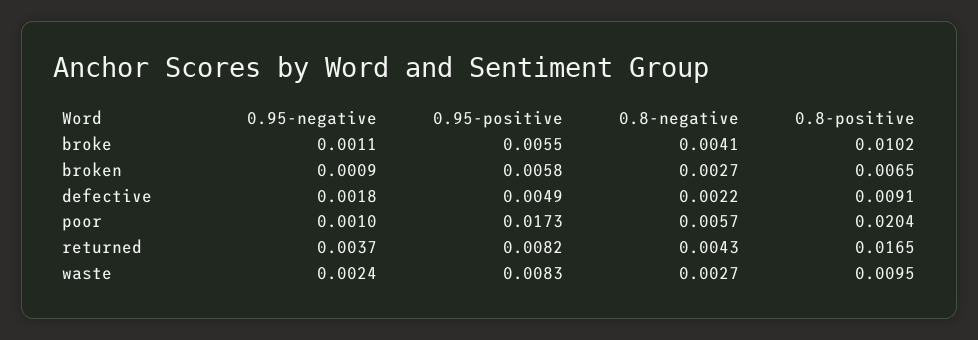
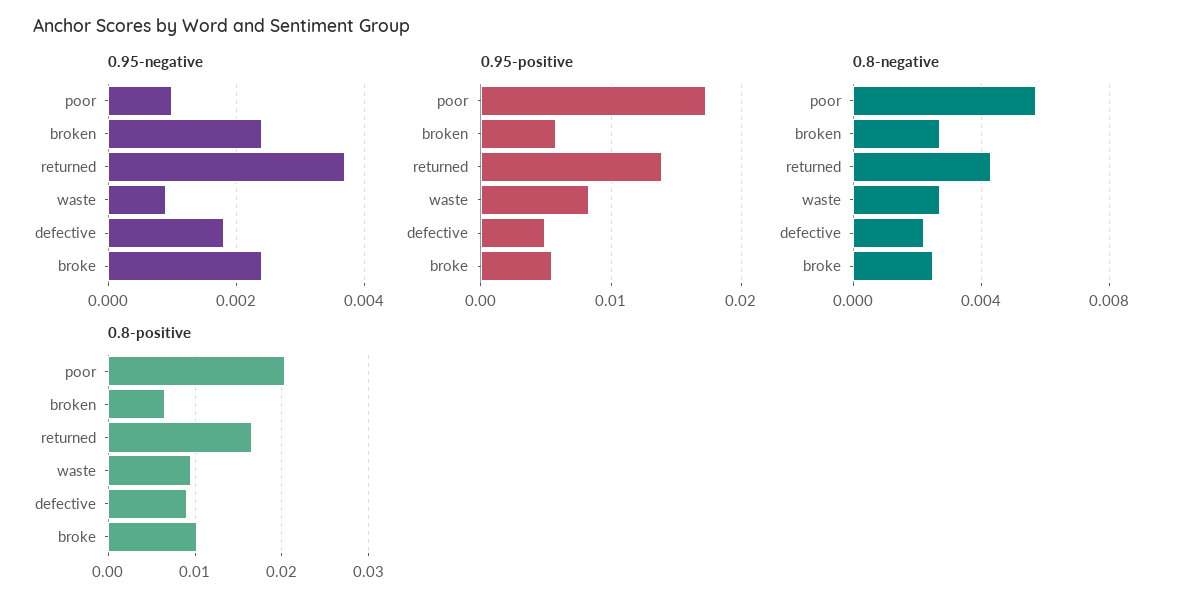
0.95-negative, broke: 0.0011 -> 0.0025
0.8-negative, broke: 0.0041 -> 0.0025
0.95-negative, broken: 0.0009 -> 0.0025
0.95-positive, returned: 0.0082 -> 0.014
0.95-negative, waste: 0.0024 -> 0.001

